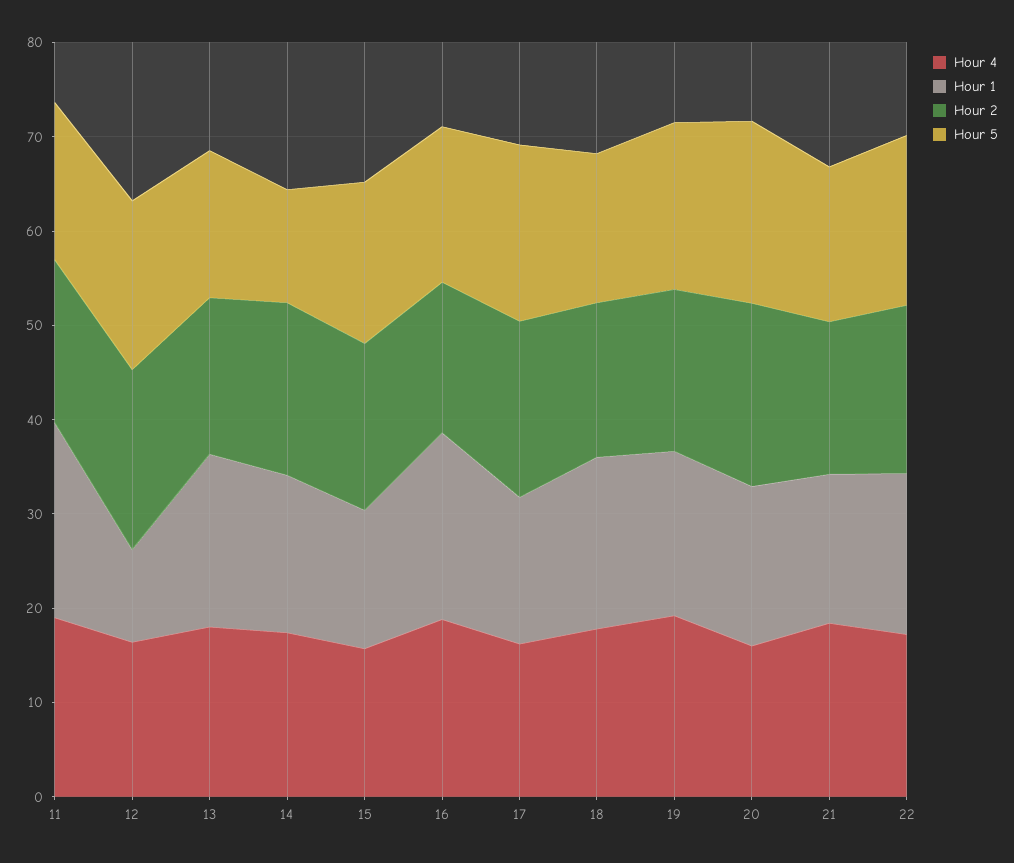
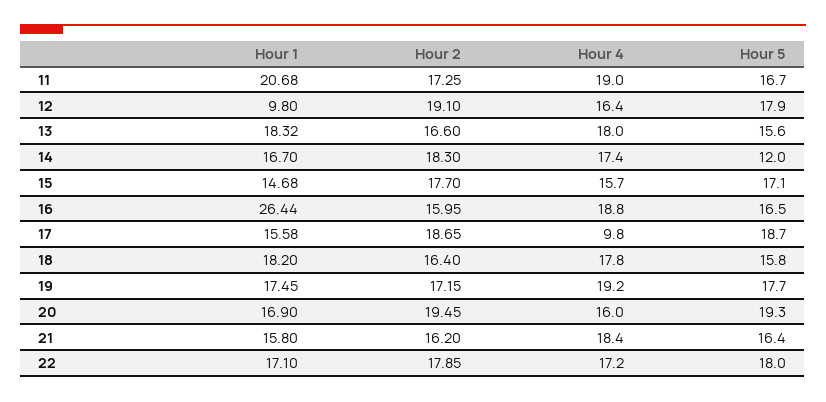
Hour 1, 16: 20 -> 26.44
Hour 4, 17: 16 -> 9.8

